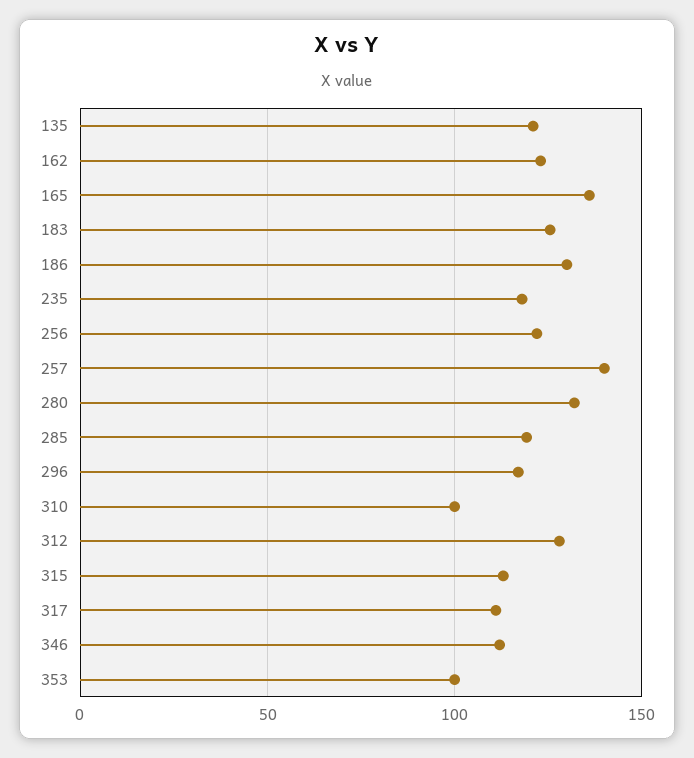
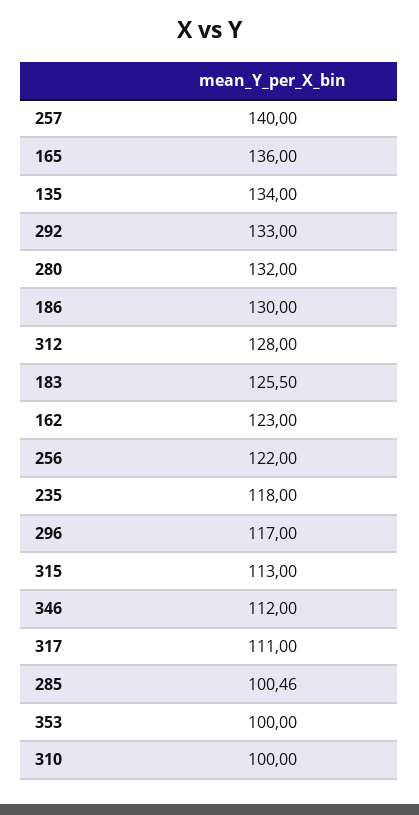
135: 120 -> 134
285: 120 -> 100.46
292: none -> 133

